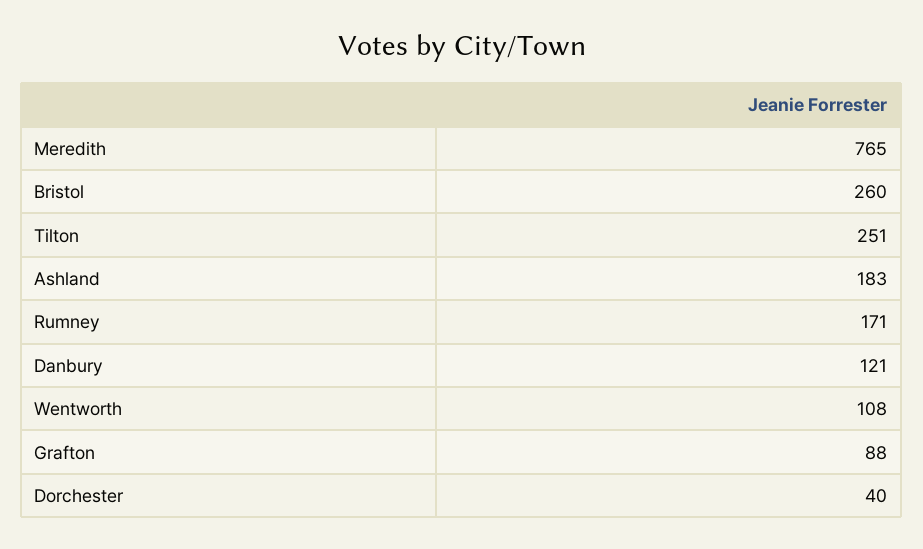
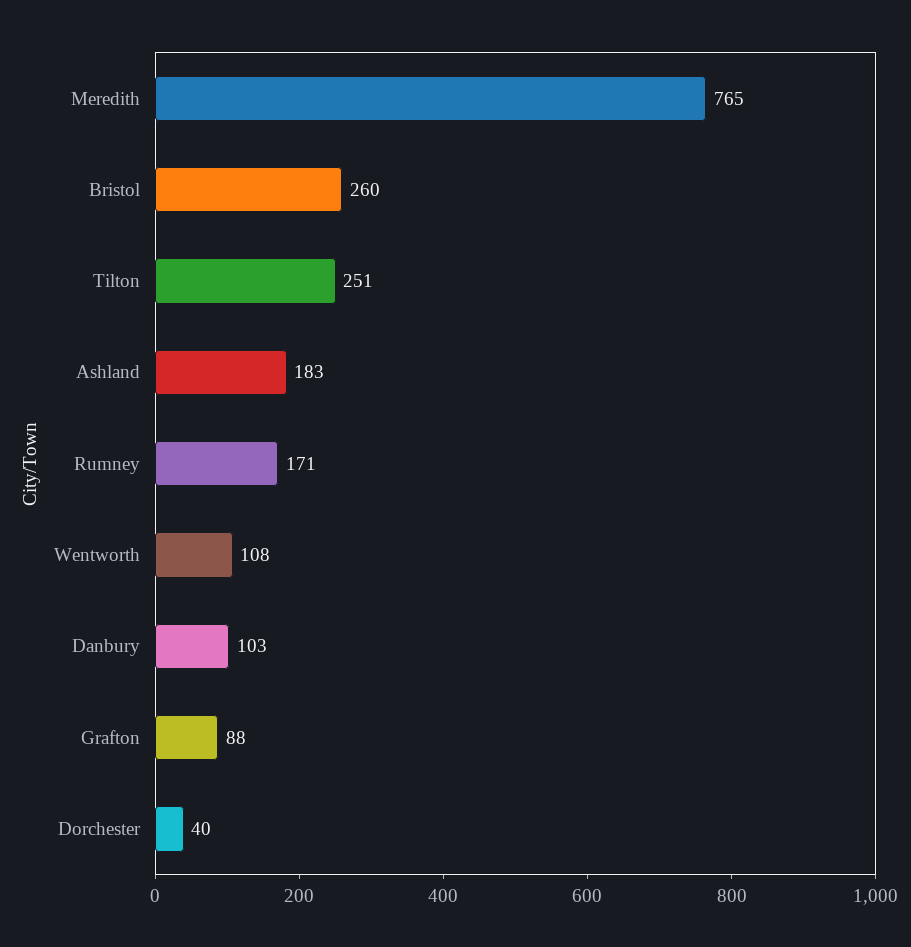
Danbury: 121 -> 103

